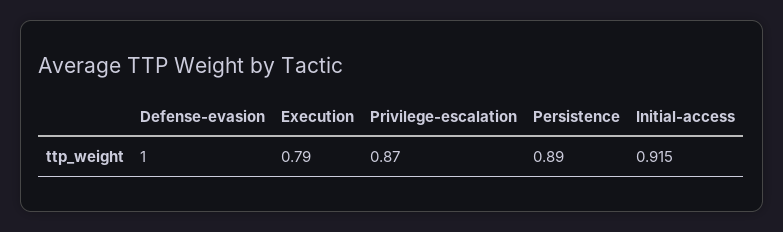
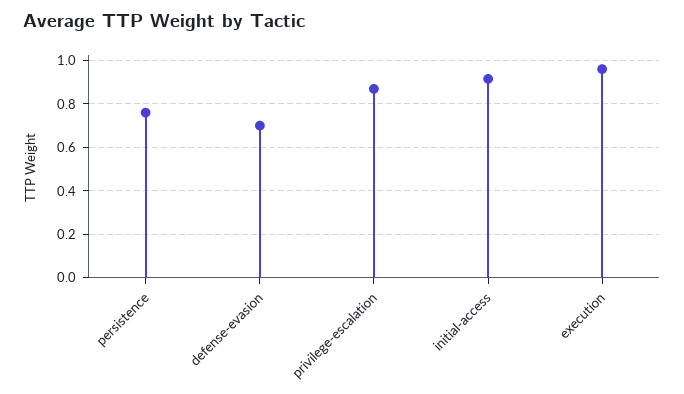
Defense-evasion: 1 -> 0.7
Execution: 0.79 -> 0.95
Persistence: 0.89 -> 0.75

